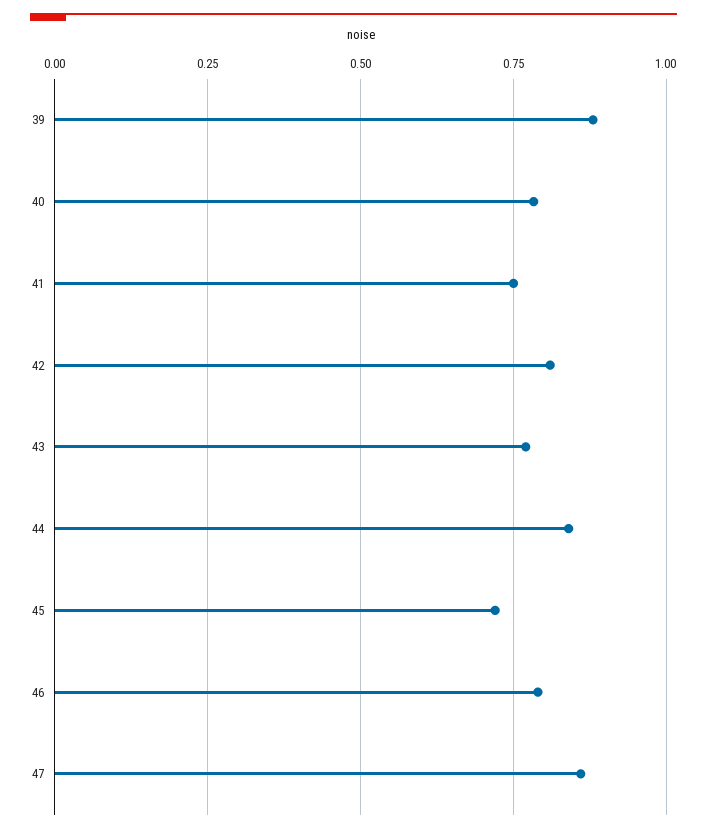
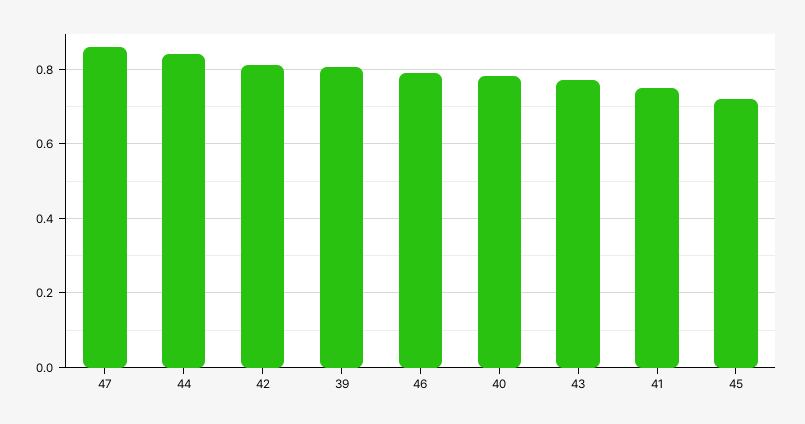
39: 0.875 -> 0.8

